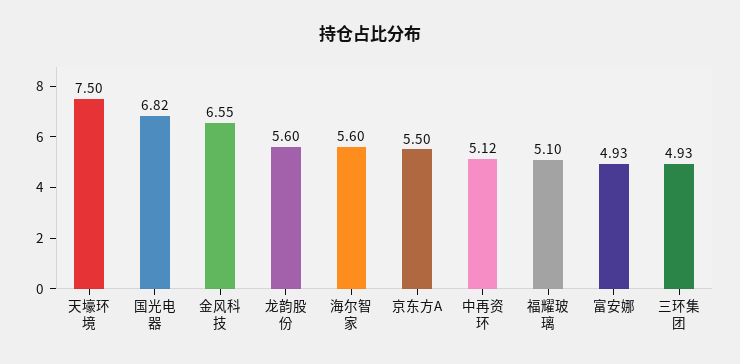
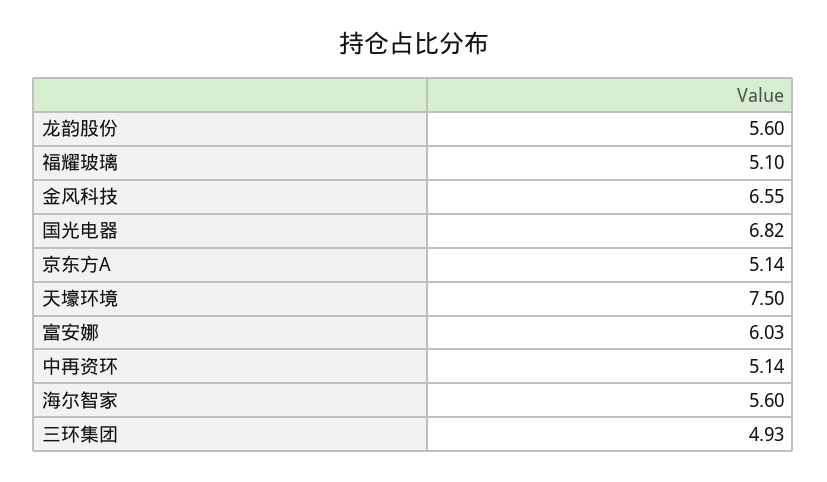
京东方A: 5.5 -> 5.14
中再资环: 5.12 -> 5.14
富安娜: 4.93 -> 6.03

